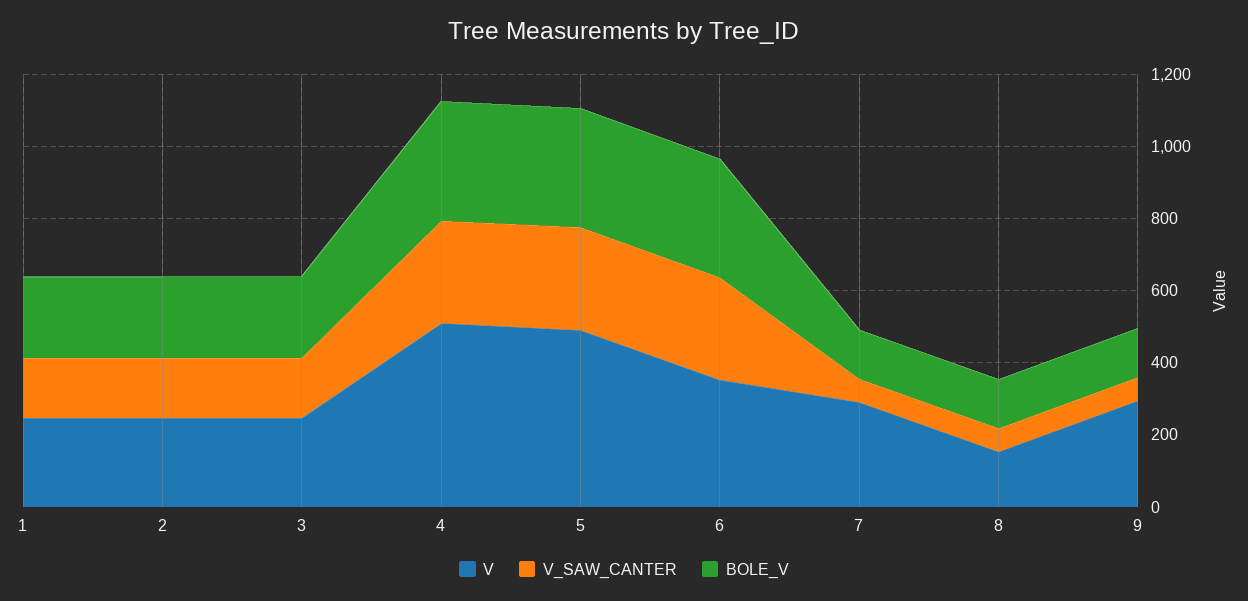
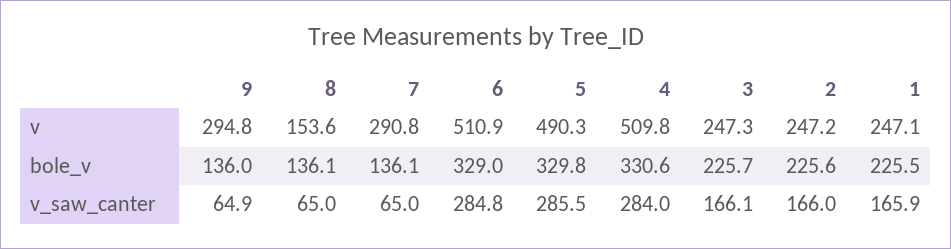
V, 6: 350 -> 510.9

